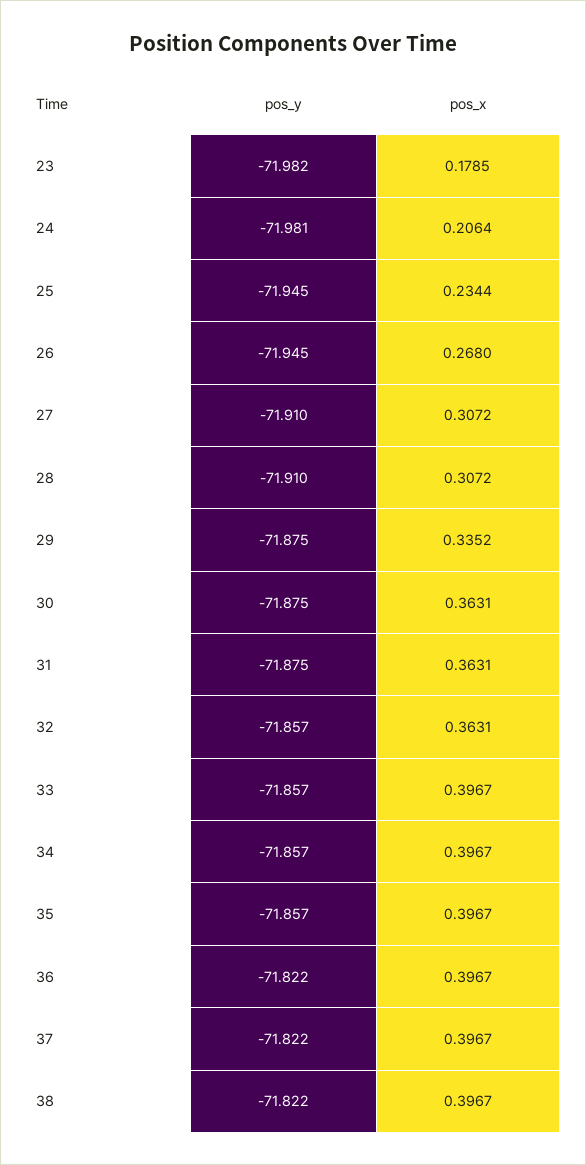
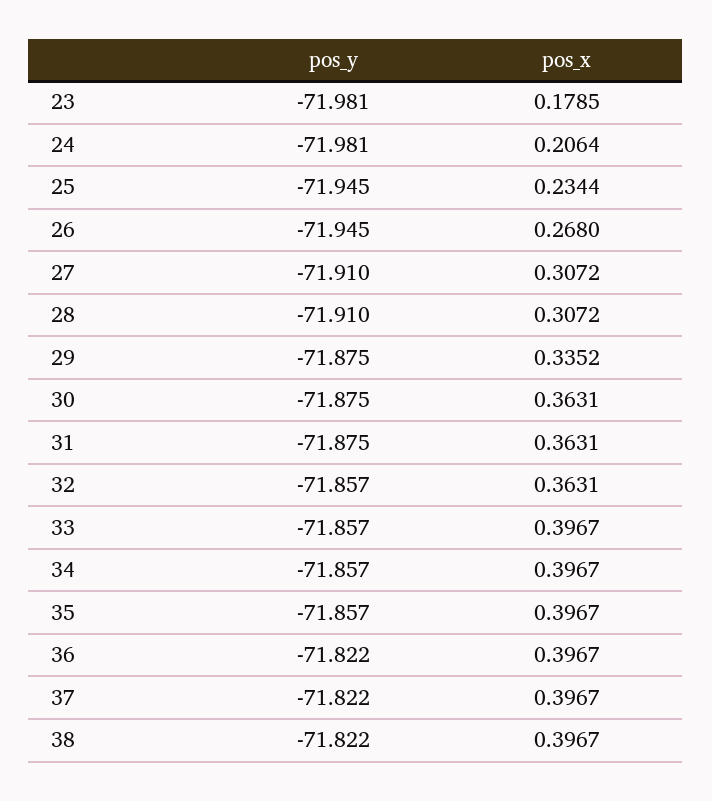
pos_y, 23: -71.982 -> -71.981

